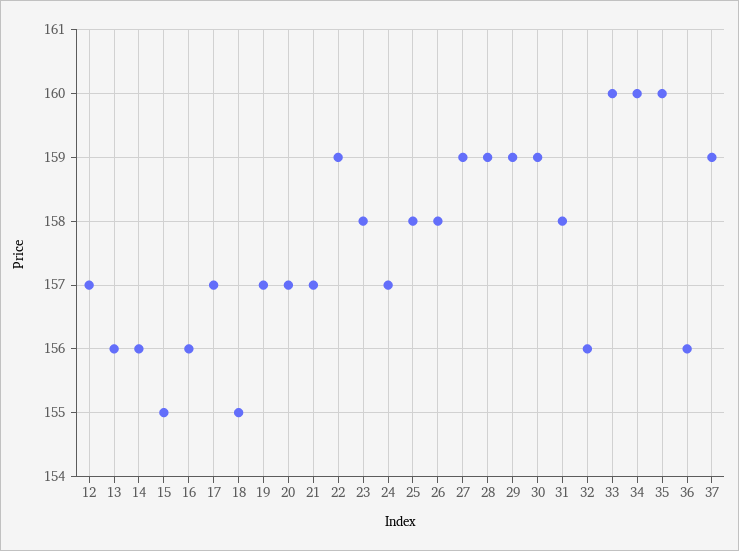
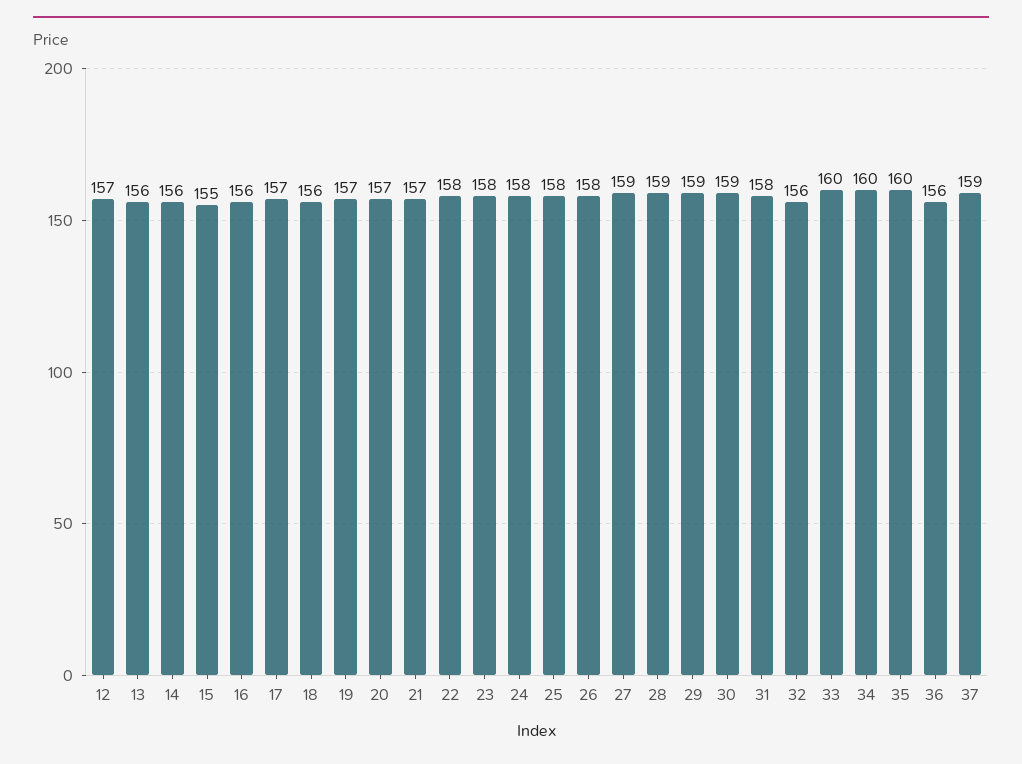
18: 155 -> 156
22: 159 -> 158
24: 157 -> 158

